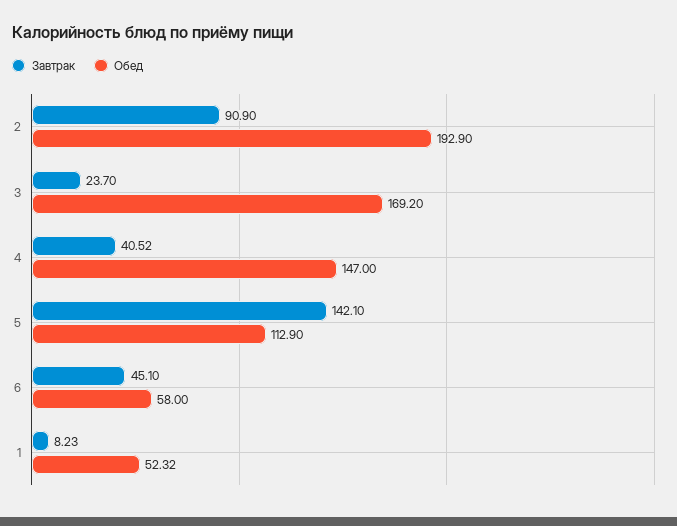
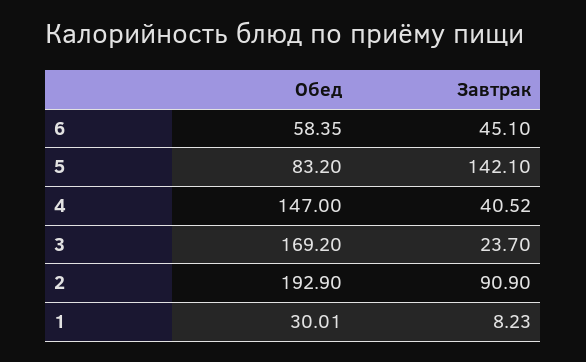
Обед, 5: 112.9 -> 83.2
Обед, 6: 58 -> 58.35
Обед, 1: 52.32 -> 30.01

